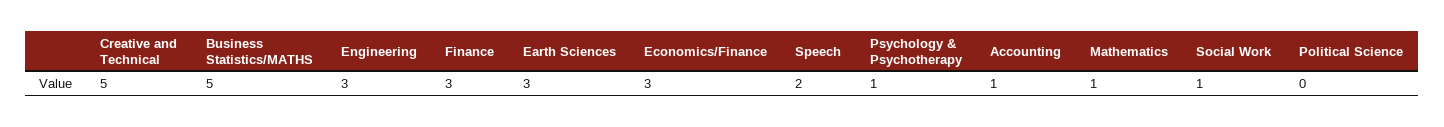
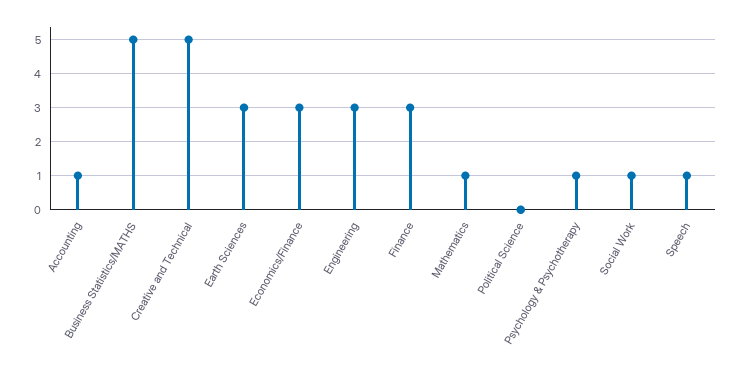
Speech: 2 -> 1

